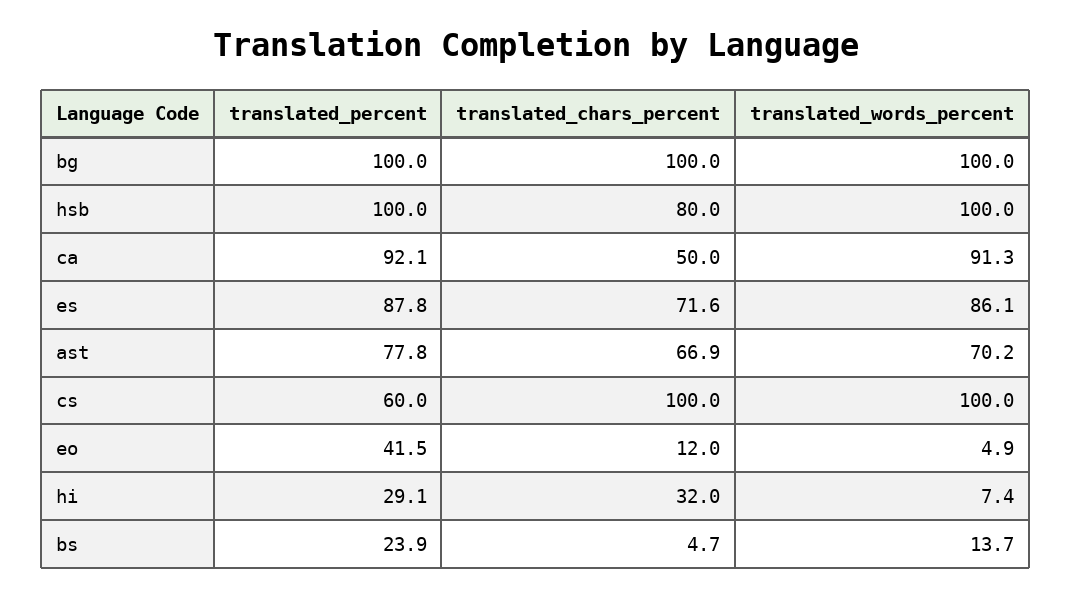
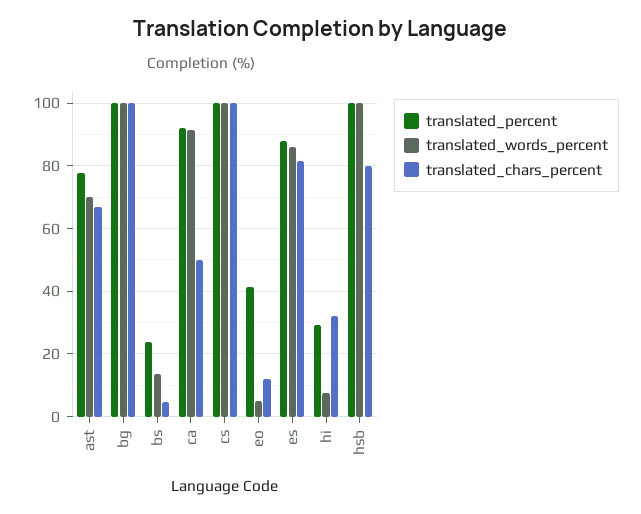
translated_chars_percent, es: 71.6 -> 82
translated_percent, cs: 60 -> 100

